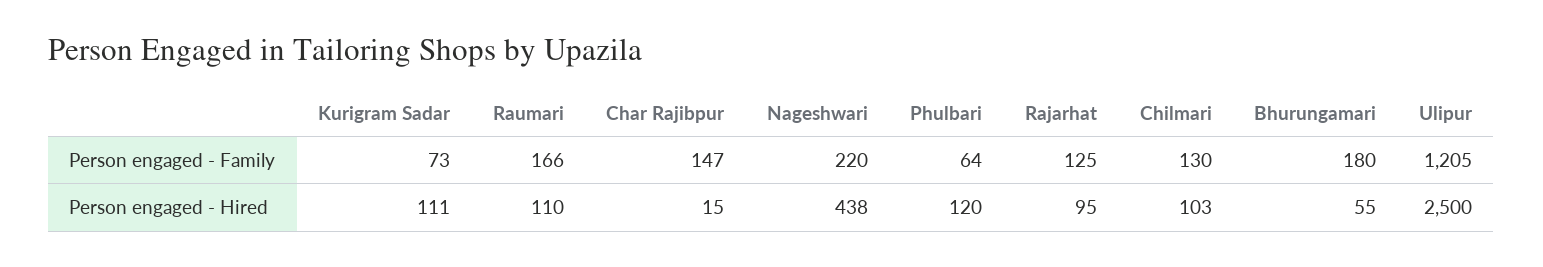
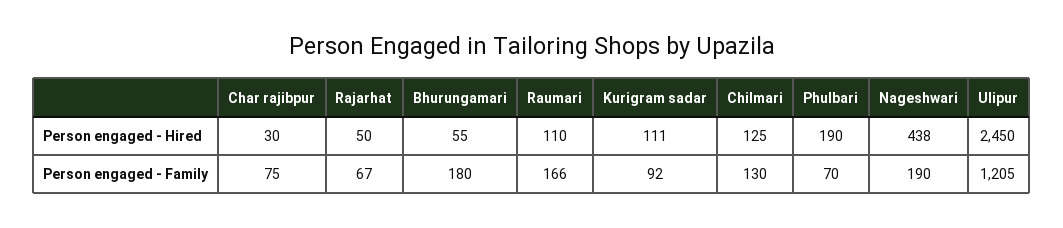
Kurigram Sadar, Person engaged - Family: 73 -> 92
Char Rajibpur, Person engaged - Family: 147 -> 75
Nageshwari, Person engaged - Family: 220 -> 190
Phulbari, Person engaged - Family: 64 -> 70
Rajarhat, Person engaged - Family: 125 -> 67
Char Rajibpur, Person engaged - Hired: 15 -> 30
Phulbari, Person engaged - Hired: 120 -> 190
Rajarhat, Person engaged - Hired: 95 -> 50
Chilmari, Person engaged - Hired: 103 -> 125
Ulipur, Person engaged - Hired: 2500 -> 2450

